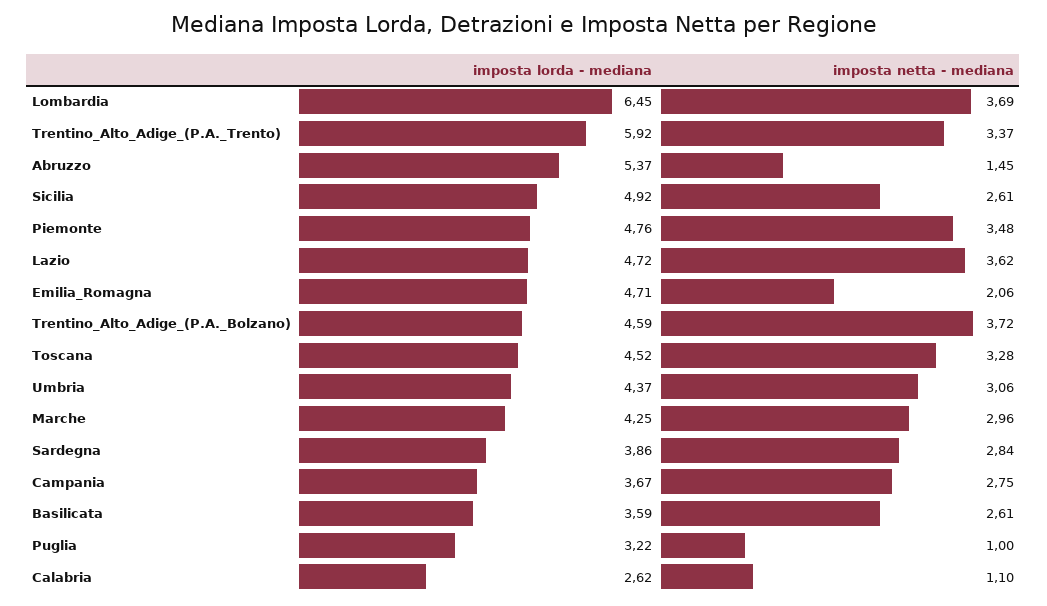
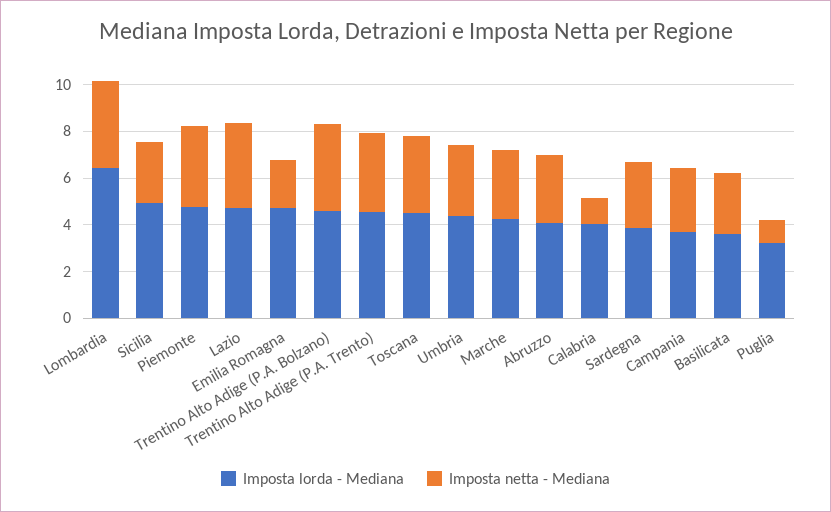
imposta lorda - mediana, Trentino_Alto_Adige_(P.A._Trento): 5.92 -> 4.5
imposta lorda - mediana, Abruzzo: 5.37 -> 4
imposta netta - mediana, Abruzzo: 1.45 -> 3
imposta lorda - mediana, Calabria: 2.62 -> 4

